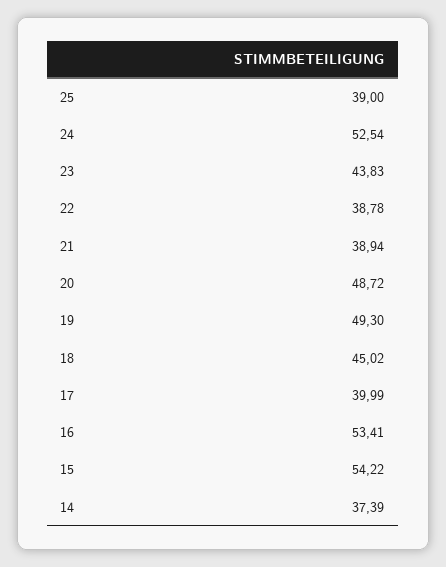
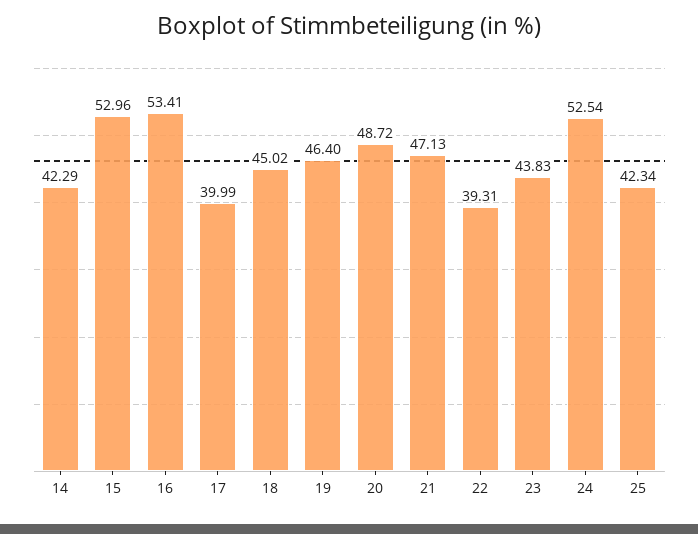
25: 39 -> 42.34
22: 38.78 -> 39.31
21: 38.94 -> 47.13
19: 49.3 -> 46.4
15: 54.22 -> 52.96
14: 37.39 -> 42.29

